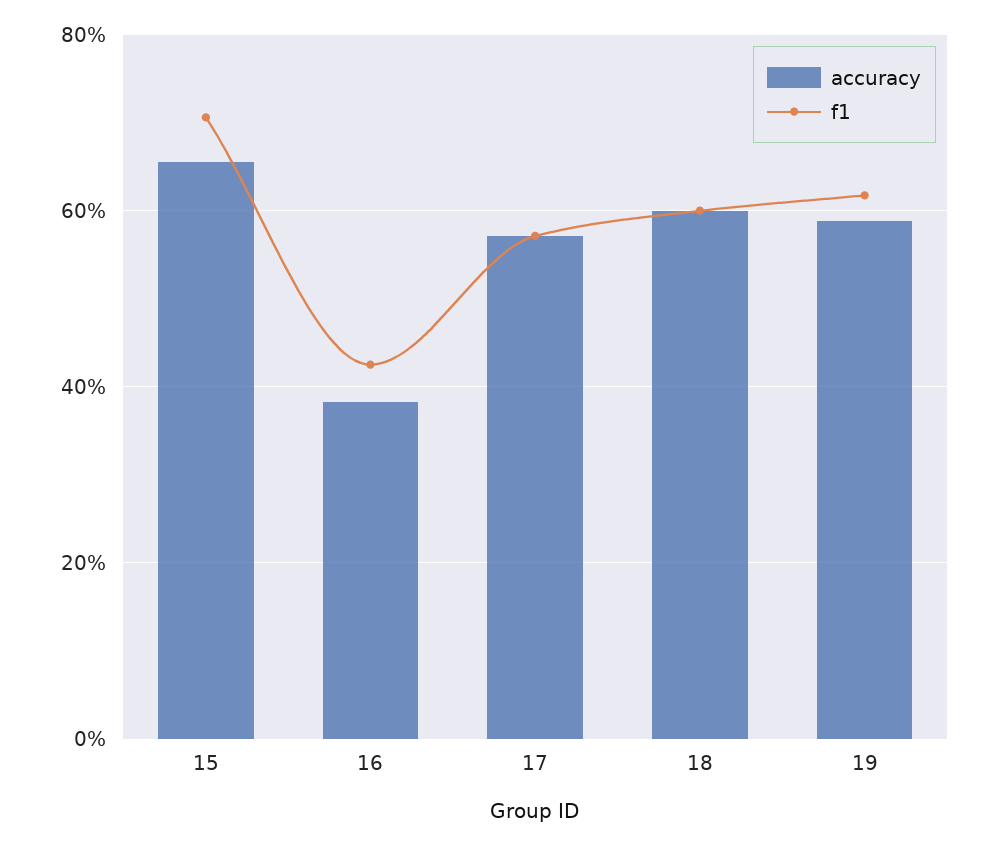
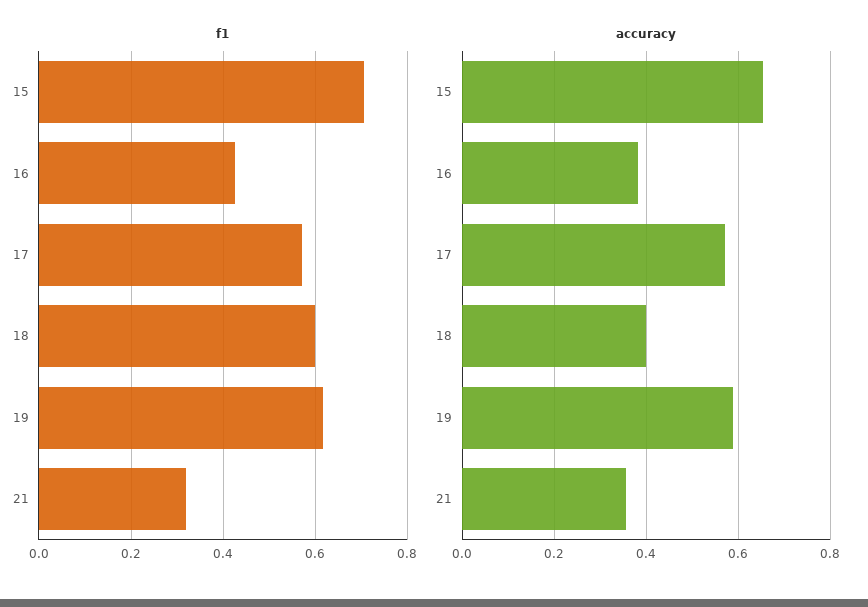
accuracy, 18: 0.6 -> 0.4
f1, 21: none -> 0.32
accuracy, 21: none -> 0.36

